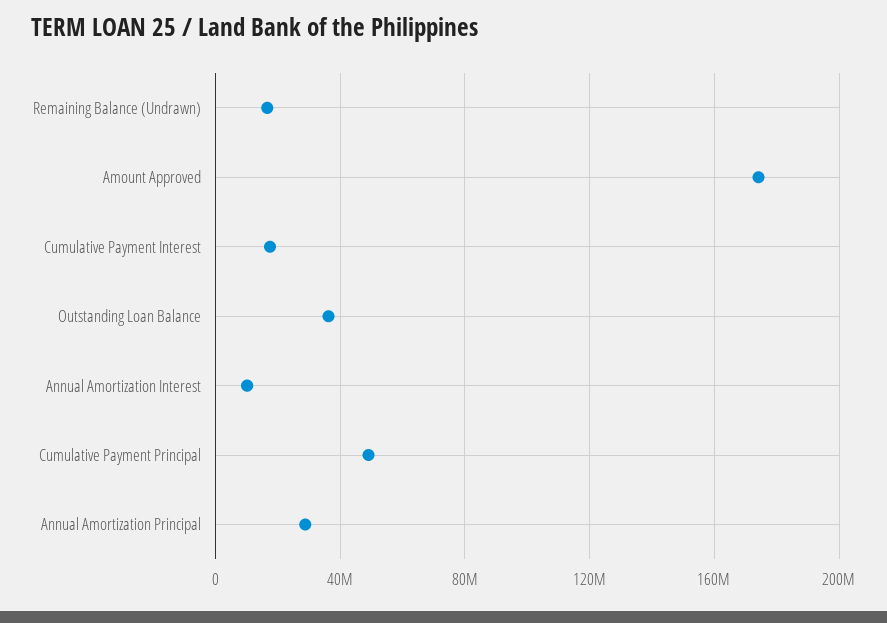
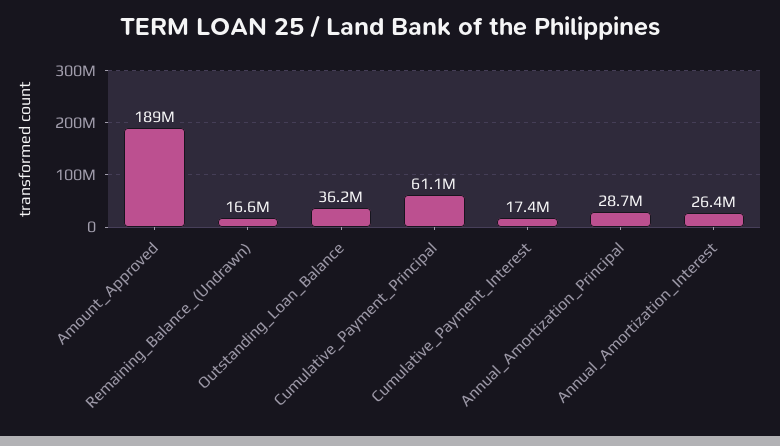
Amount Approved: 175000000 -> 189000000
Annual Amortization Interest: 10000000 -> 26400000
Cumulative Payment Principal: 50000000 -> 61100000

